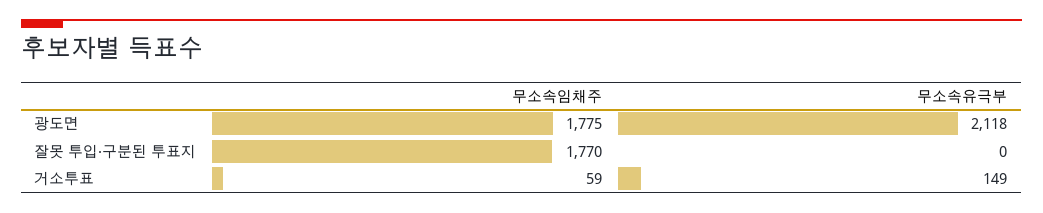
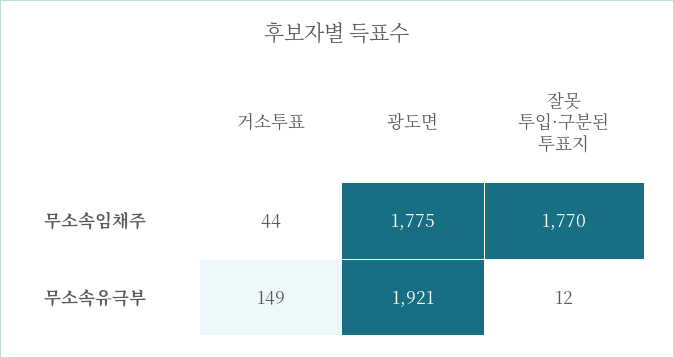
무소속유극부, 광도면: 2118 -> 1921
무소속유극부, 잘못 투입·구분된 투표지: 0 -> 12
무소속임채주, 거소투표: 59 -> 44

